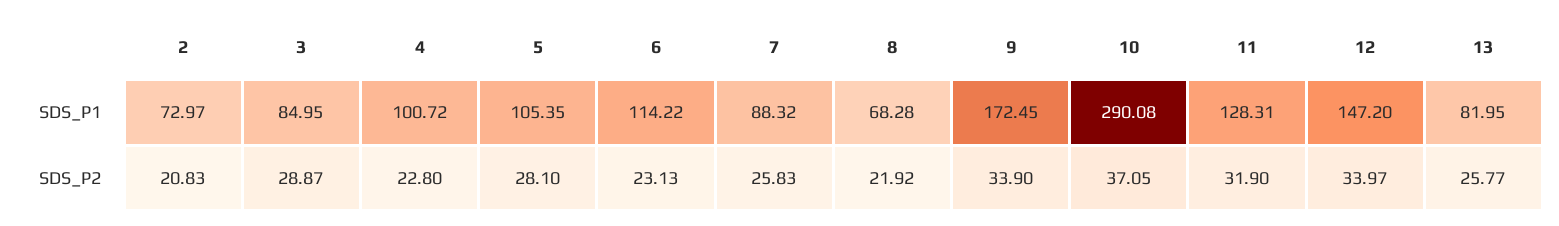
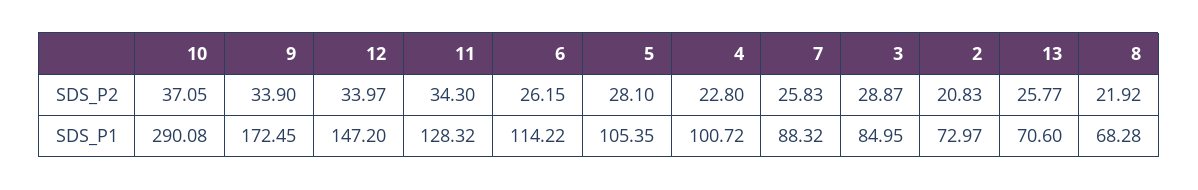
11, SDS_P1: 128.31 -> 128.32
13, SDS_P1: 81.95 -> 70.6
6, SDS_P2: 23.13 -> 26.15
11, SDS_P2: 31.9 -> 34.3

